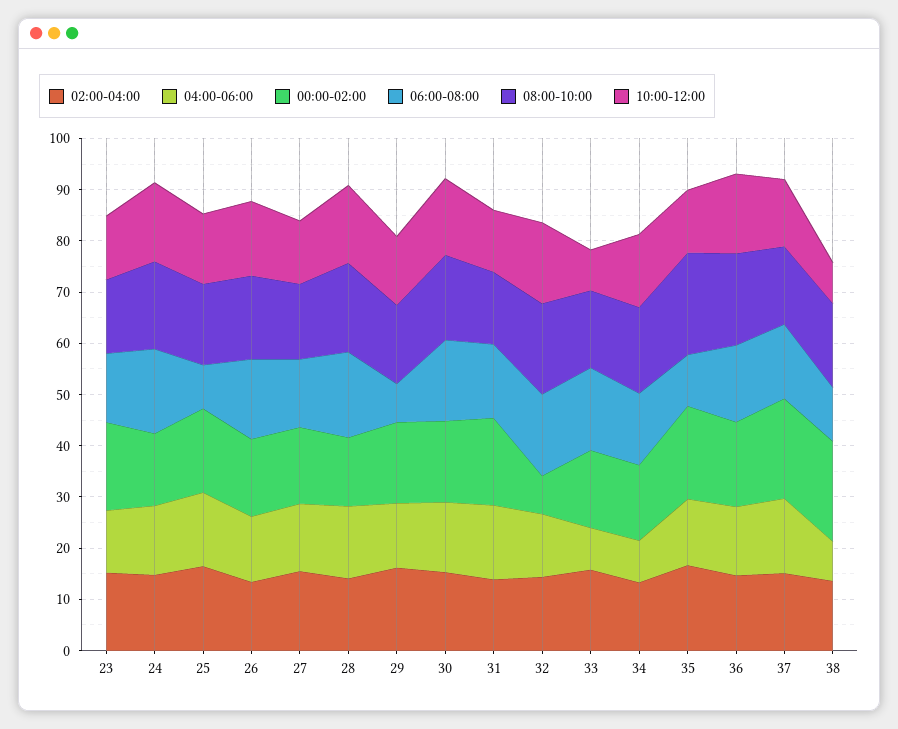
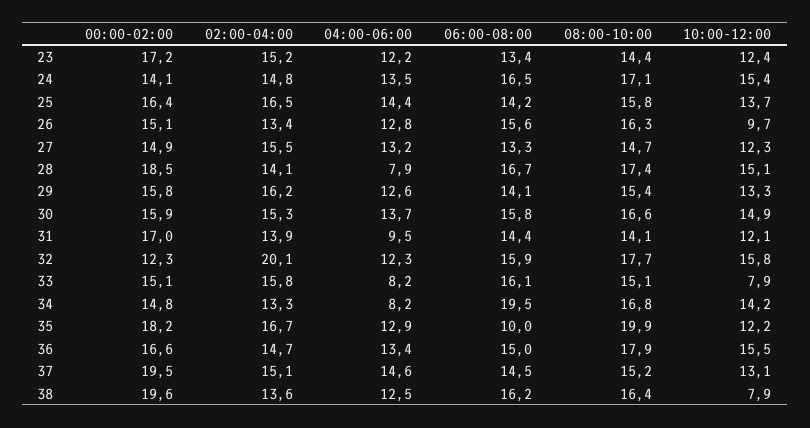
06:00-08:00, 25: 8 -> 14.2
10:00-12:00, 26: 14 -> 9.7
04:00-06:00, 28: 14 -> 7.9
00:00-02:00, 28: 14 -> 18.5
06:00-08:00, 29: 8 -> 14.1
04:00-06:00, 31: 14 -> 9.5
02:00-04:00, 32: 14 -> 20.1
00:00-02:00, 32: 8 -> 12.3
06:00-08:00, 34: 14 -> 19.5
04:00-06:00, 38: 8 -> 12.5
06:00-08:00, 38: 10 -> 16.2

